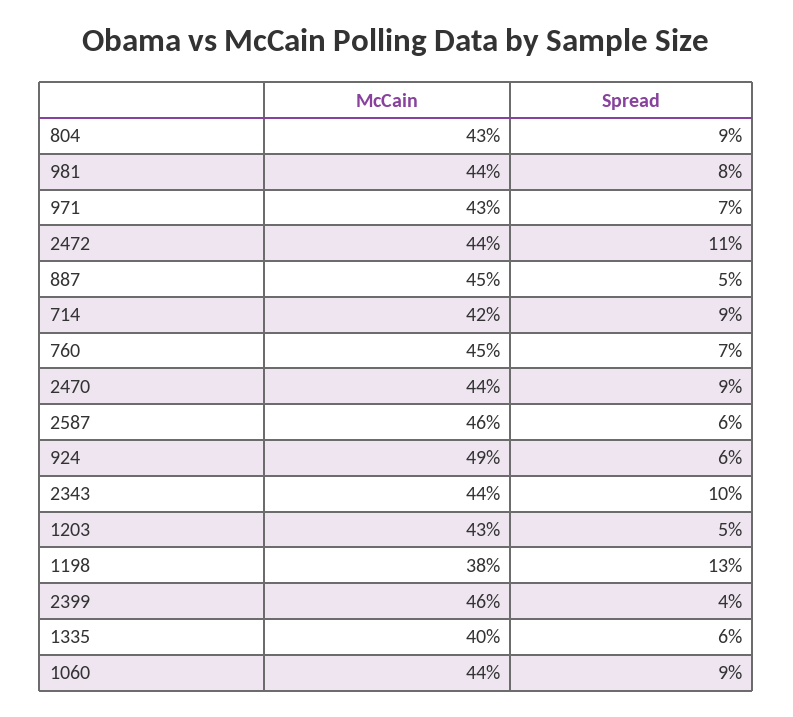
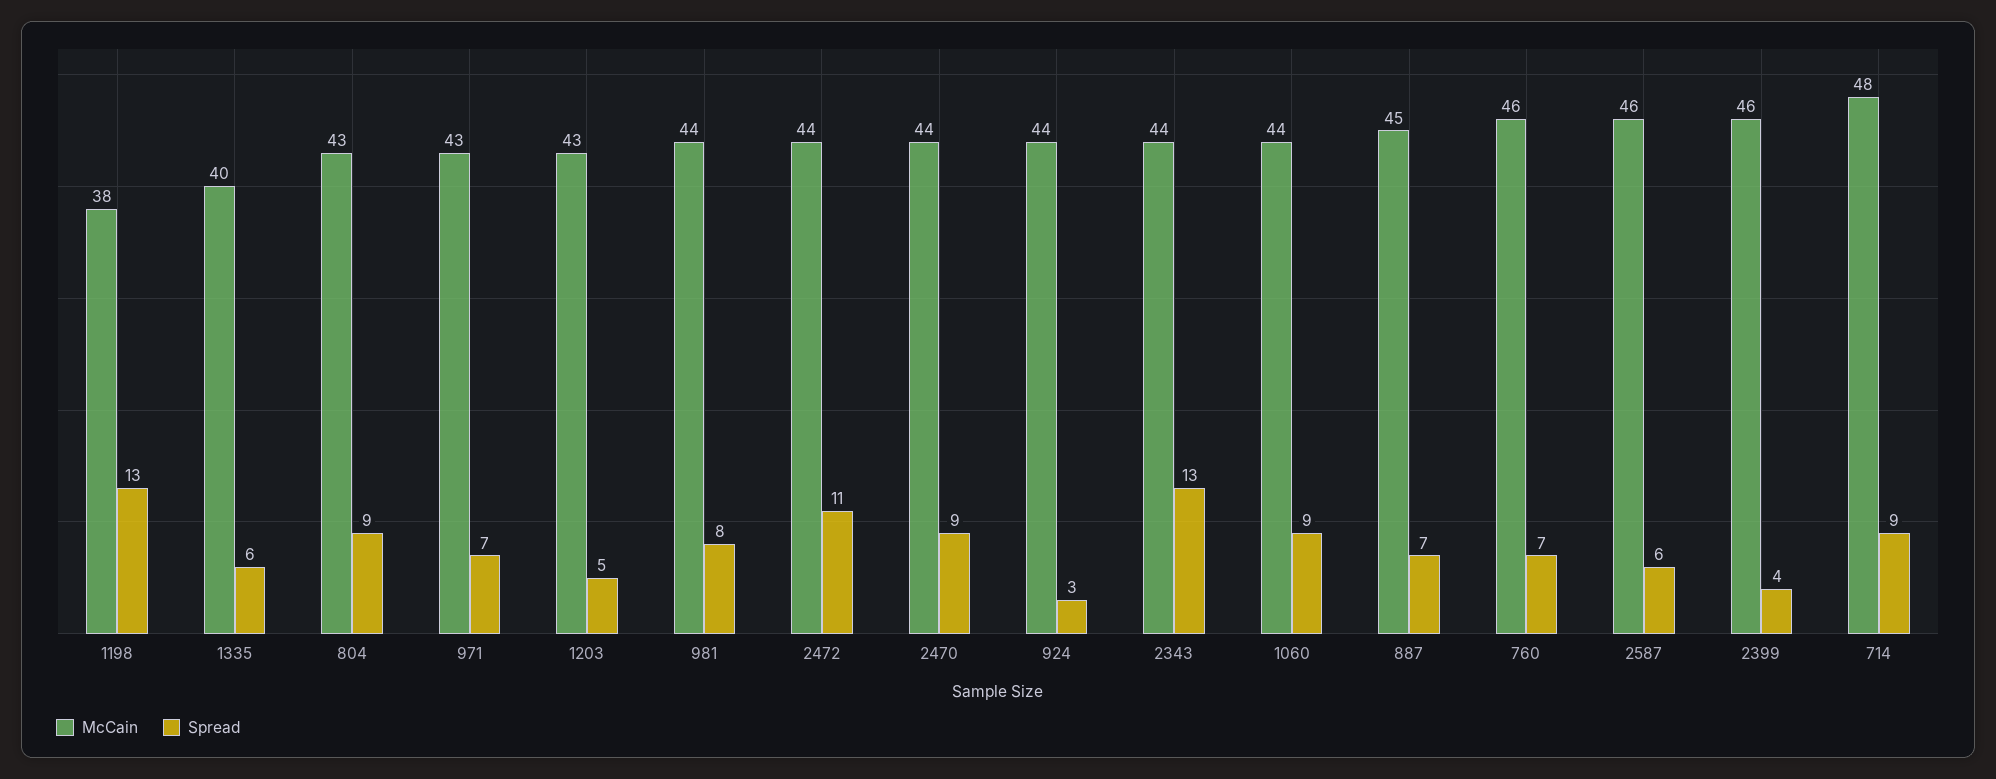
Spread, 887: 5 -> 7
McCain, 714: 42 -> 48
McCain, 760: 45 -> 46
McCain, 924: 49 -> 44
Spread, 924: 6 -> 3
Spread, 2343: 10 -> 13

